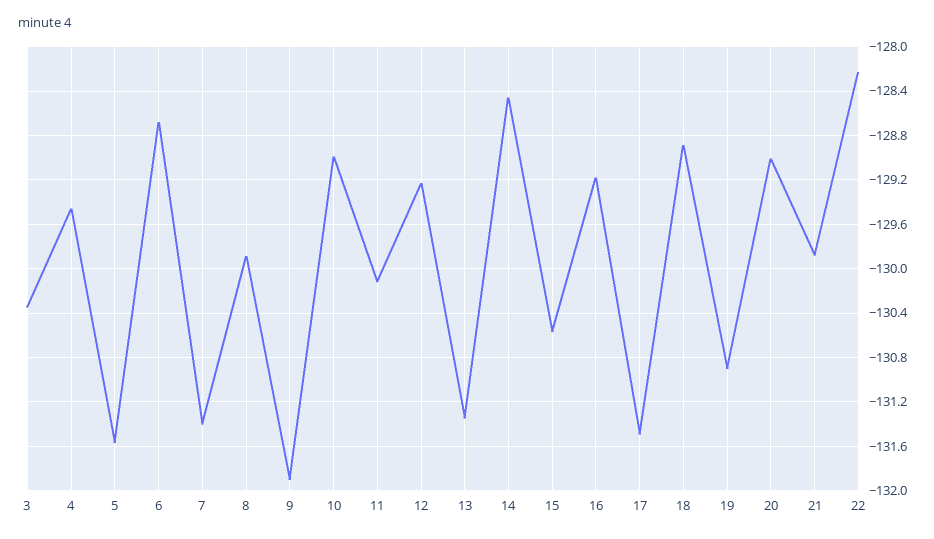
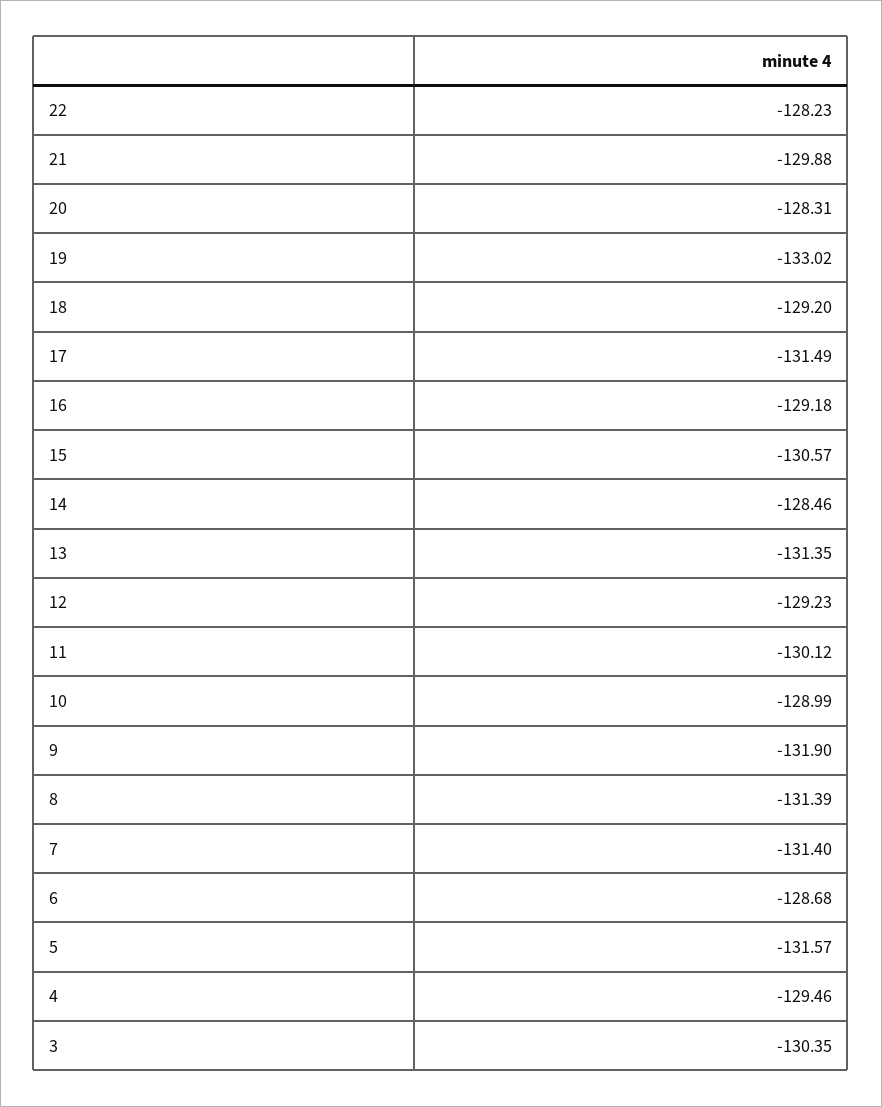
8: -129.9 -> -131.39
18: -128.9 -> -129.2
19: -130.9 -> -133.02
20: -129 -> -128.31

